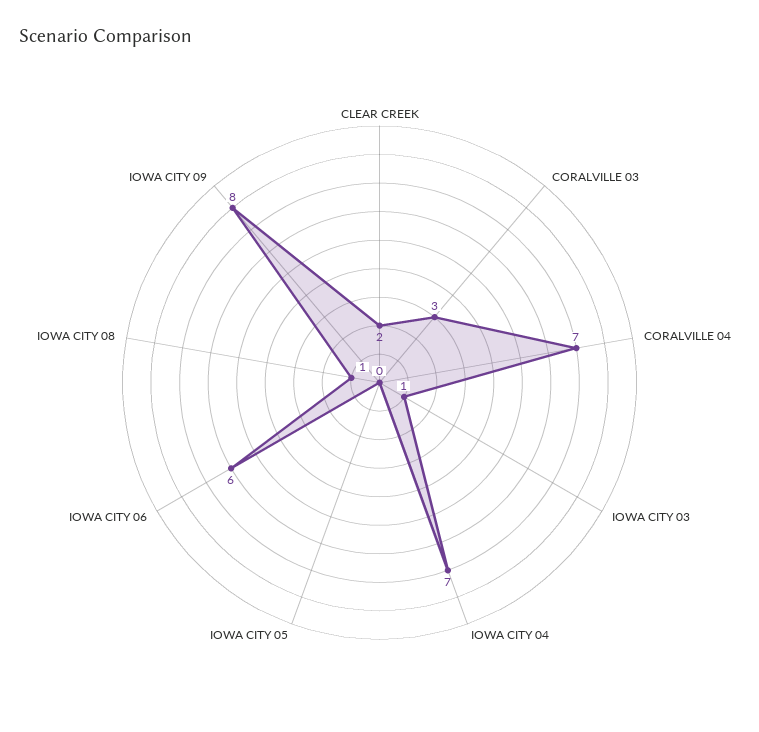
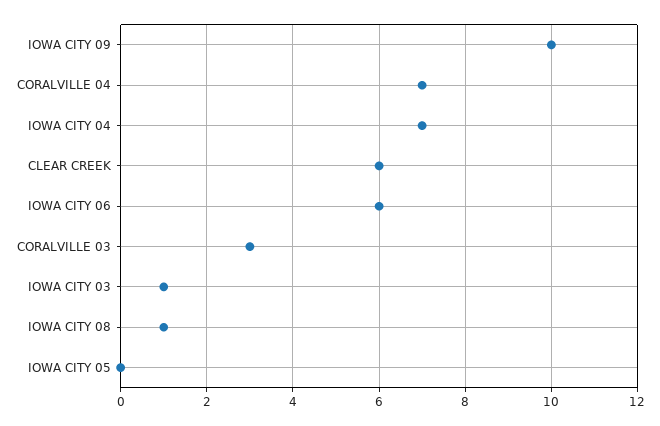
CLEAR CREEK: 2 -> 6
IOWA CITY 09: 8 -> 10

